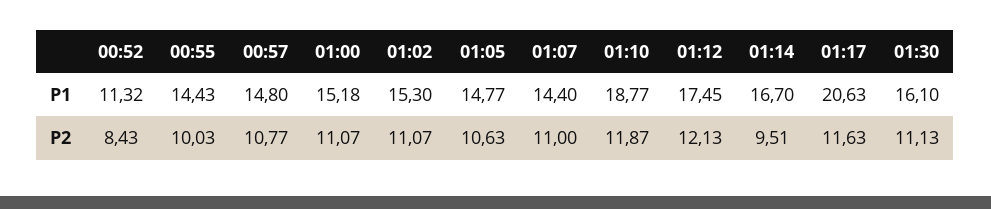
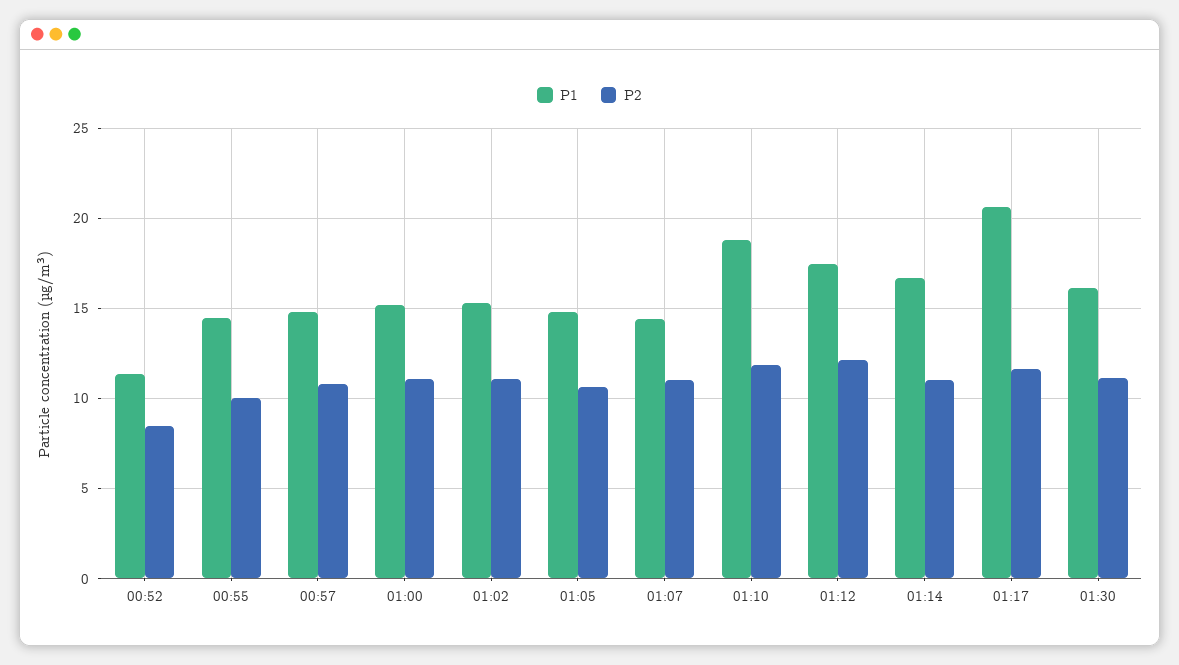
P2, 01:14: 9.51 -> 11

